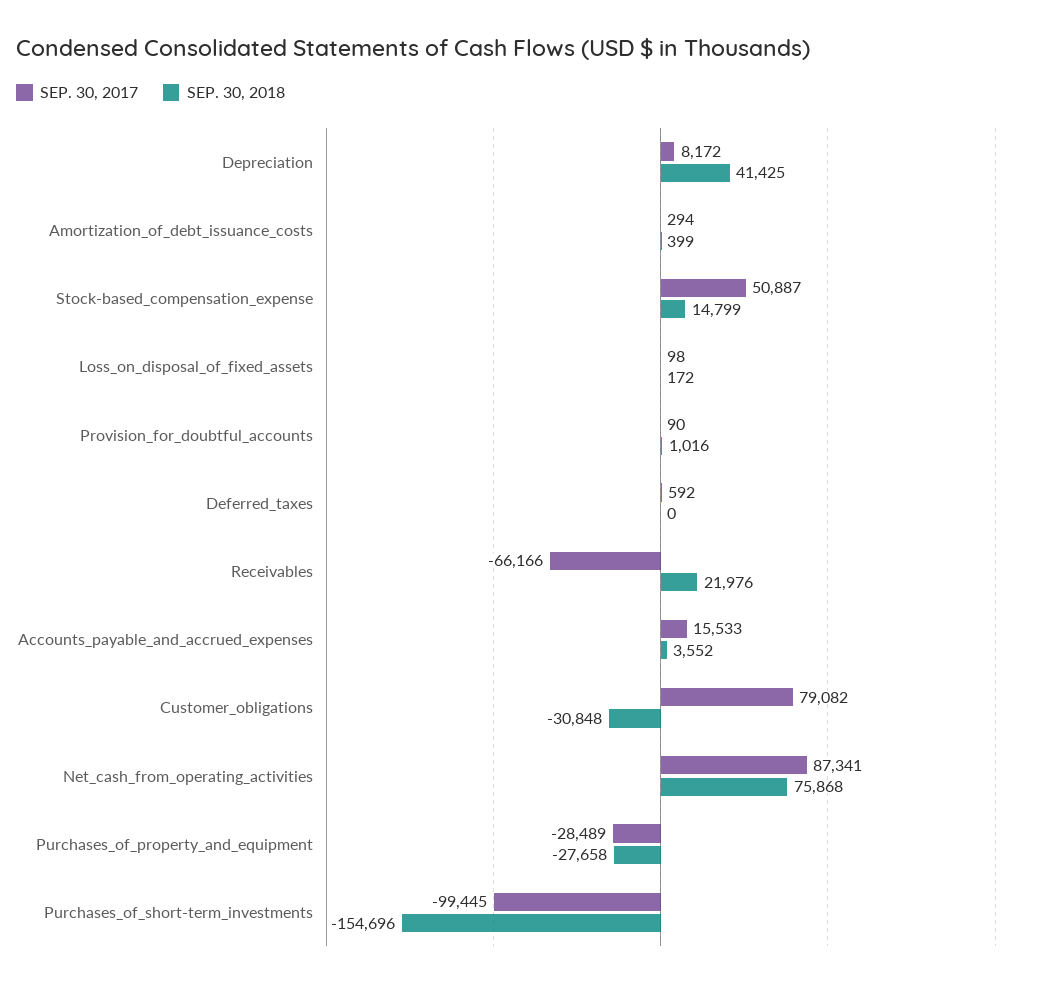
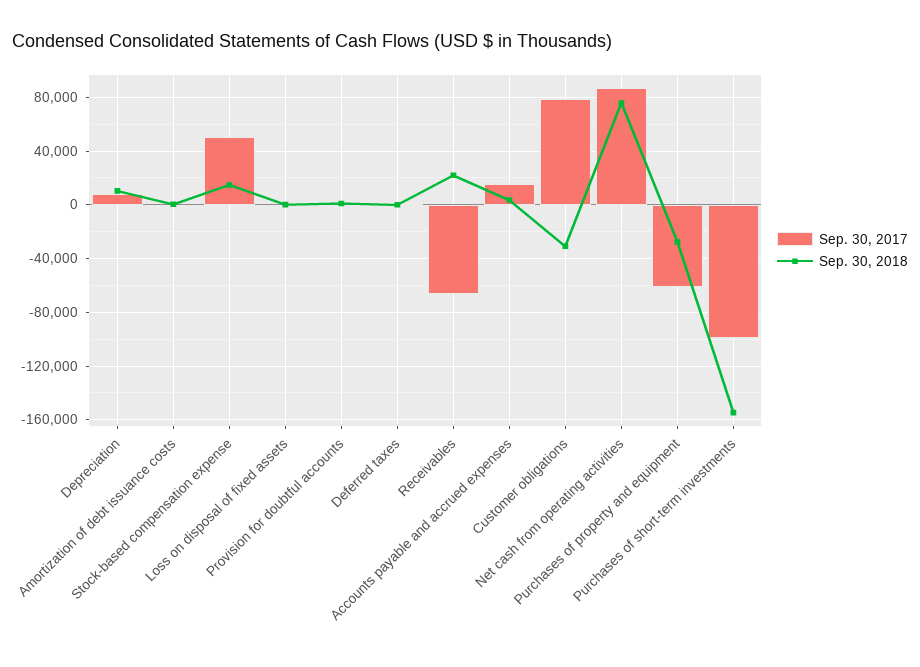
SEP. 30, 2018, Depreciation: 41425 -> 10000
SEP. 30, 2017, Purchases_of_property_and_equipment: -28489 -> -60000

